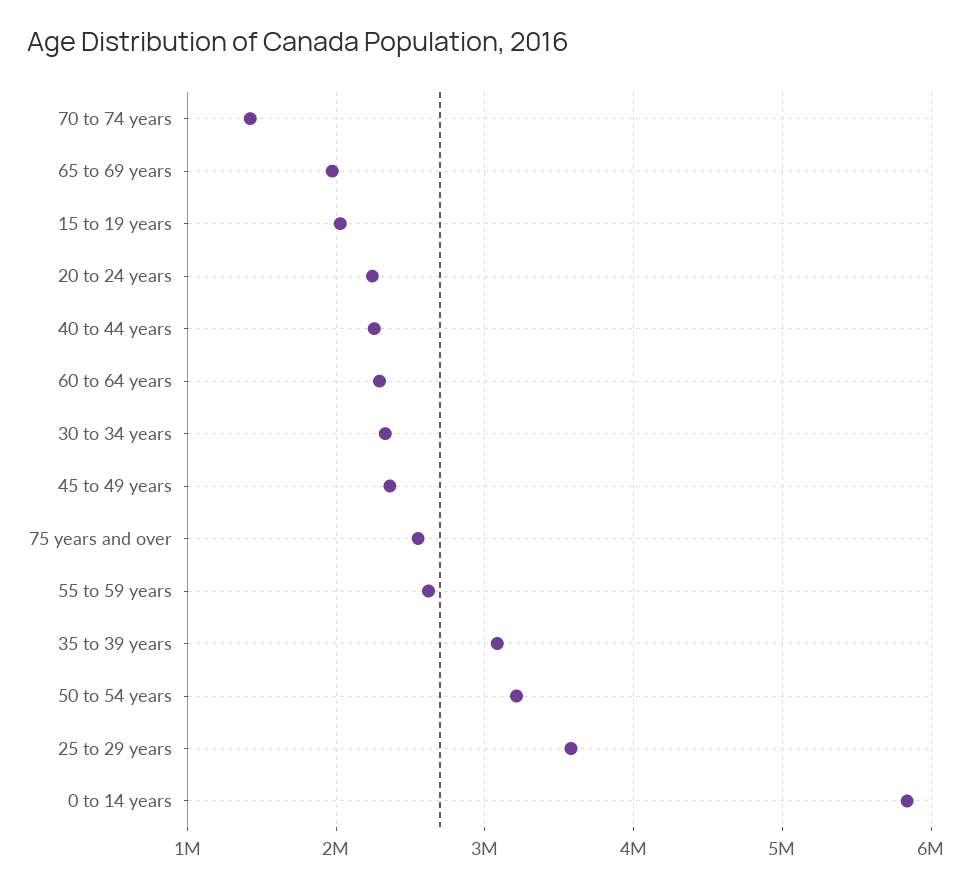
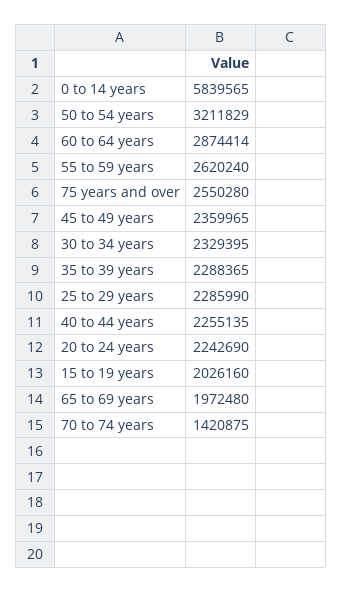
60 to 64 years: 2300000 -> 2874414
35 to 39 years: 3100000 -> 2288365
25 to 29 years: 3600000 -> 2285990

